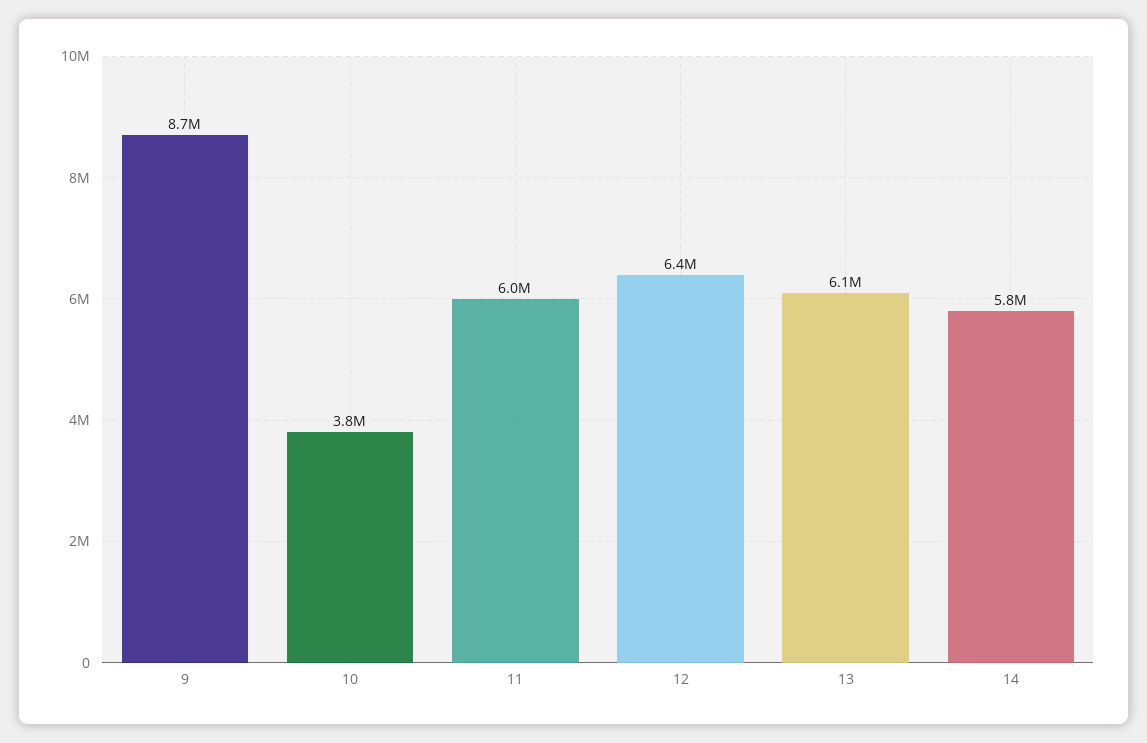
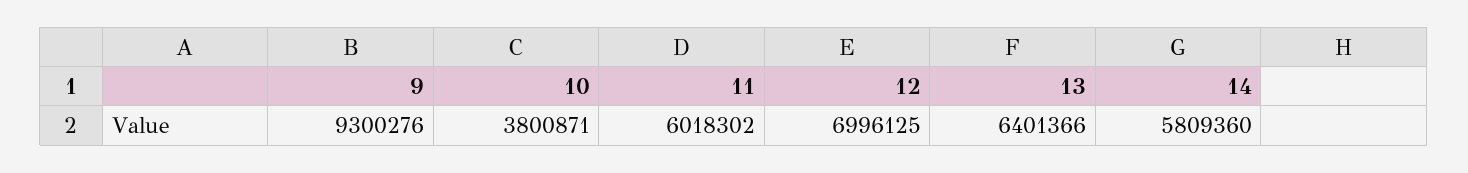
9: 8700000 -> 9300276
12: 6400000 -> 6996125
13: 6100000 -> 6401366

